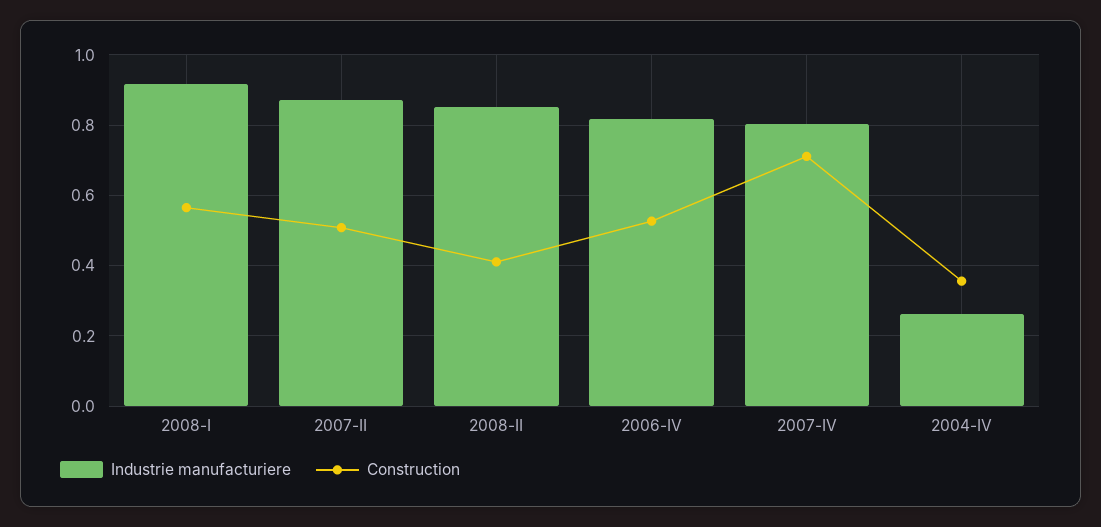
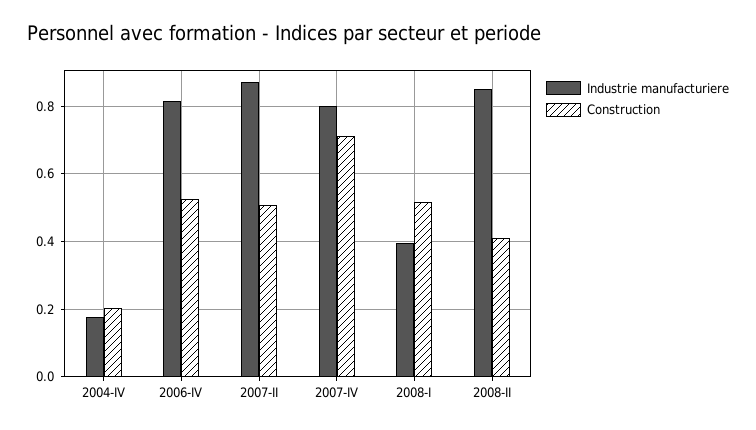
Industrie manufacturiere, 2008-I: 0.92 -> 0.4
Construction, 2008-I: 0.56 -> 0.52
Industrie manufacturiere, 2004-IV: 0.26 -> 0.18
Construction, 2004-IV: 0.36 -> 0.2

